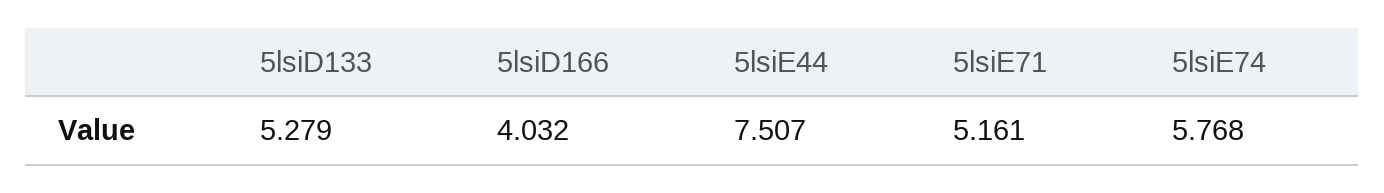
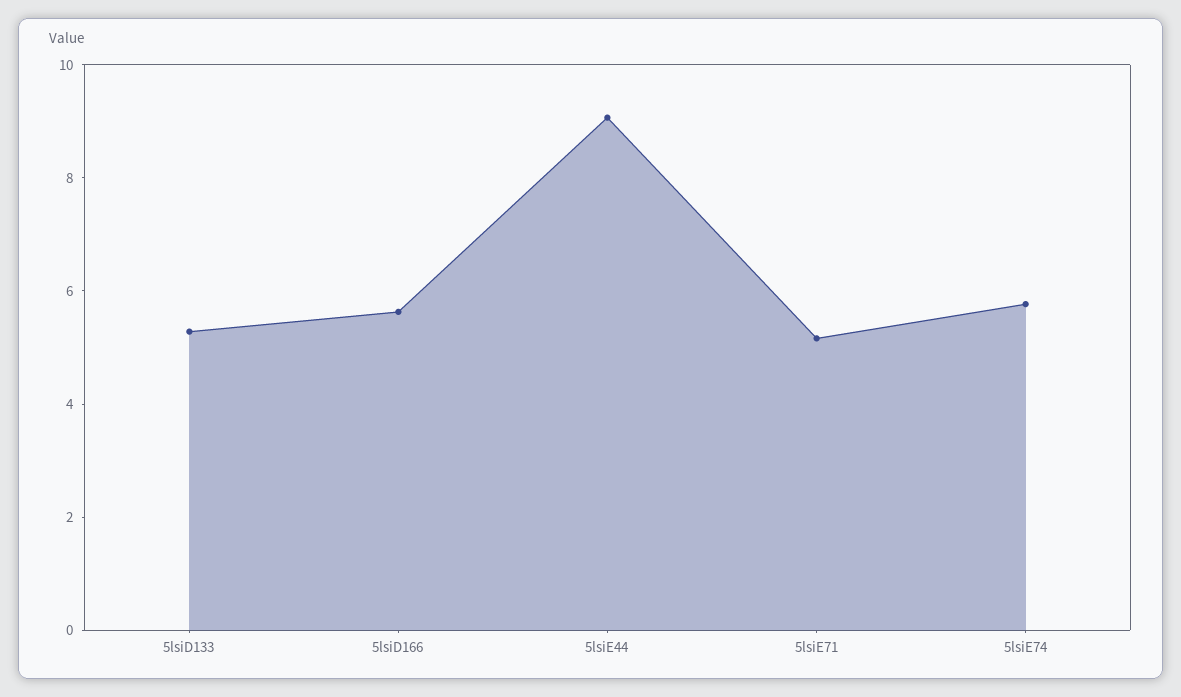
5lsiD166: 4.032 -> 5.5
5lsiE44: 7.507 -> 9

